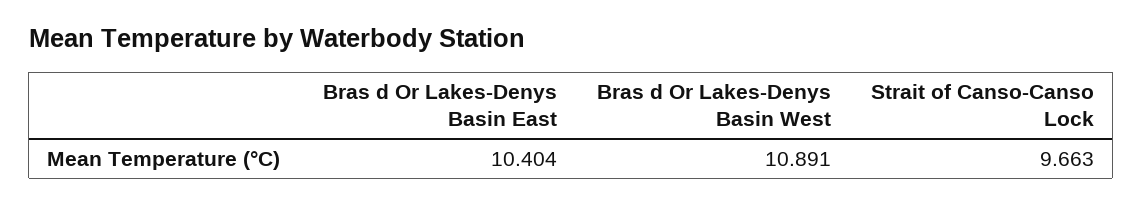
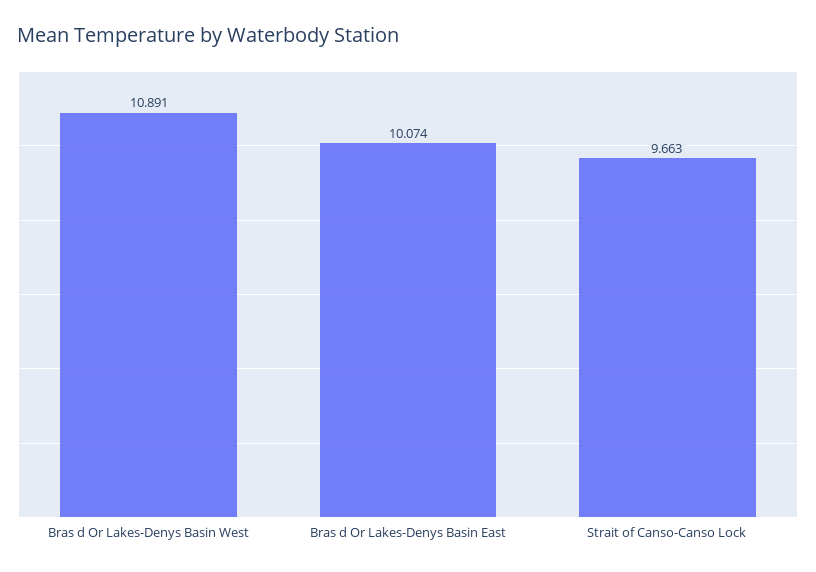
Bras d Or Lakes-Denys Basin East: 10.404 -> 10.074

